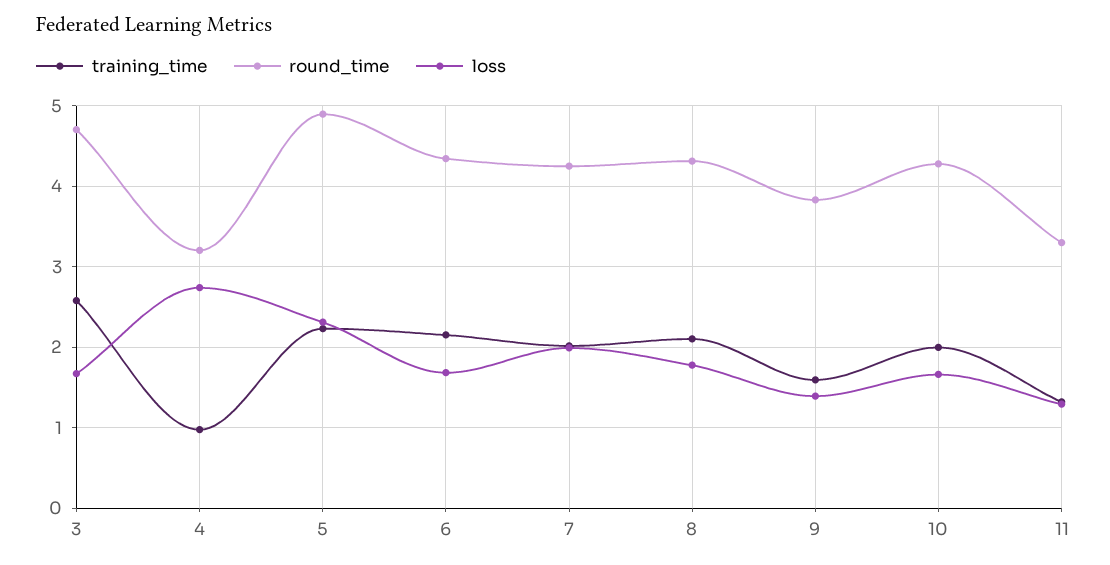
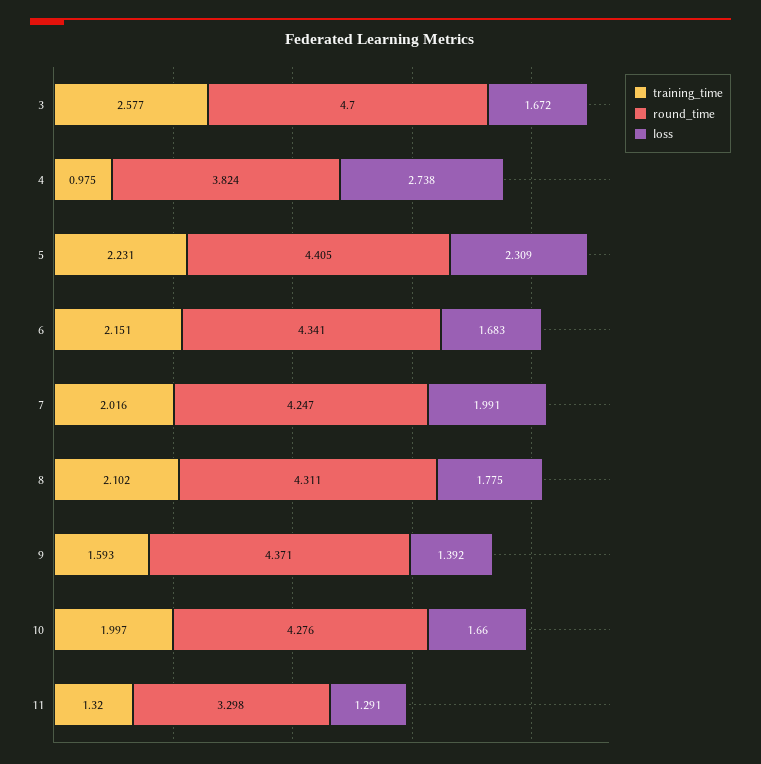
round_time, 4: 3.2 -> 3.824
round_time, 5: 4.9 -> 4.405
round_time, 9: 3.8 -> 4.371

